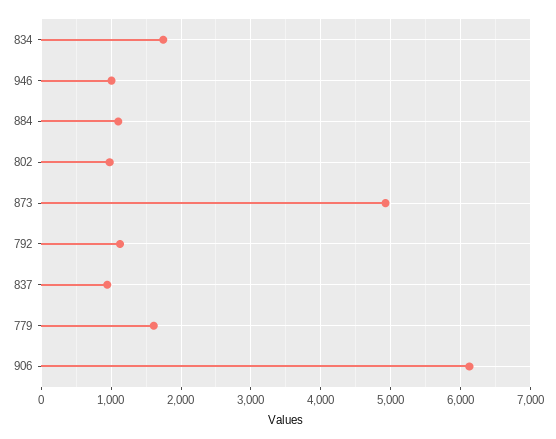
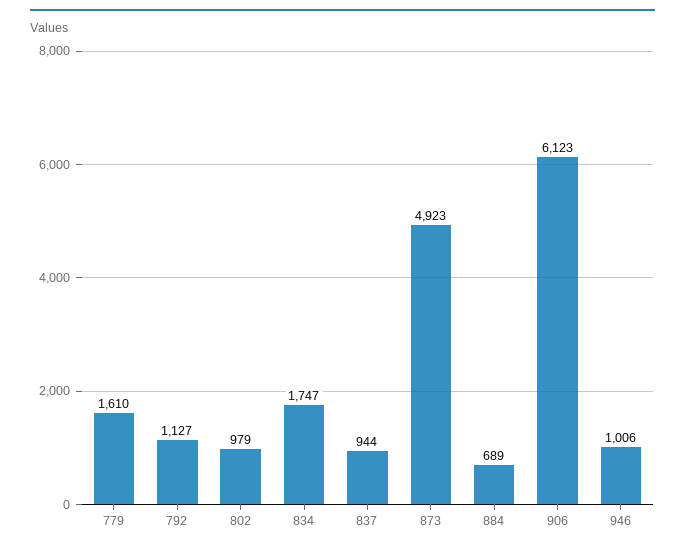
884: 1100 -> 689

